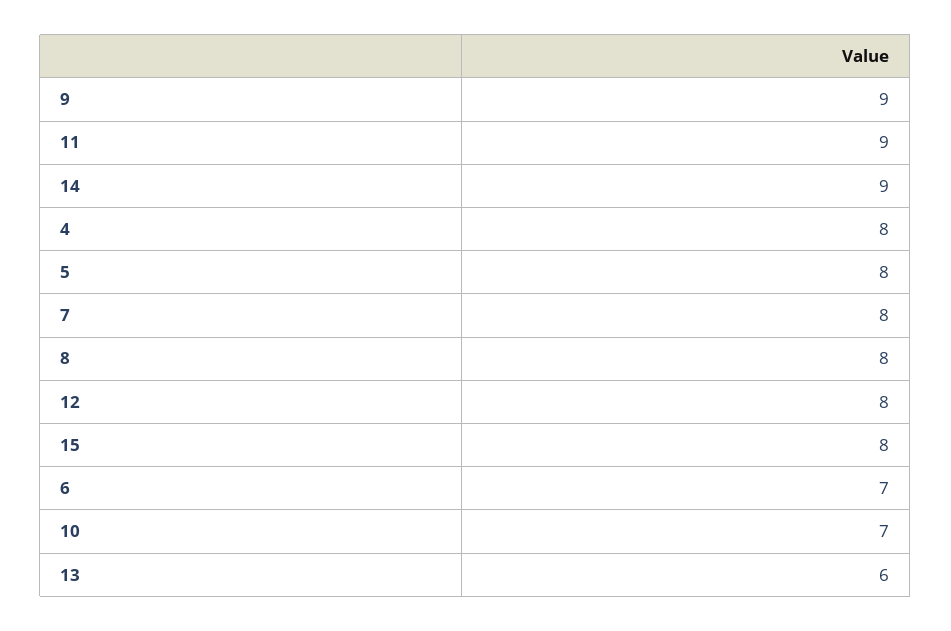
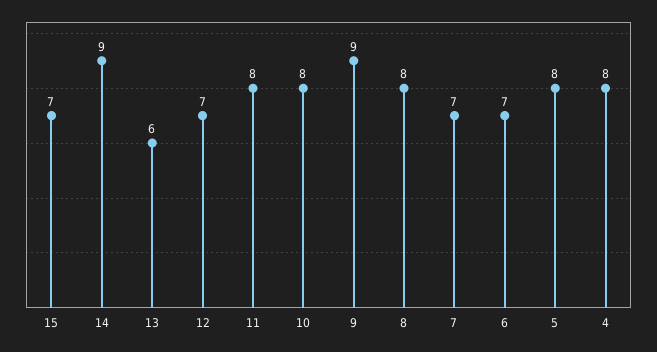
11: 9 -> 8
7: 8 -> 7
12: 8 -> 7
15: 8 -> 7
10: 7 -> 8

